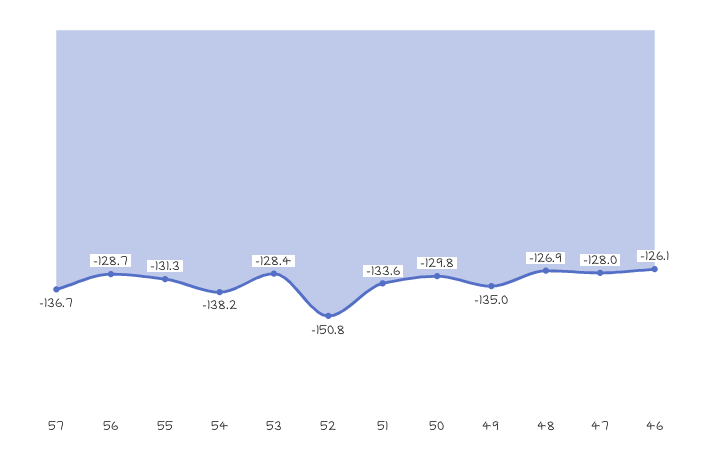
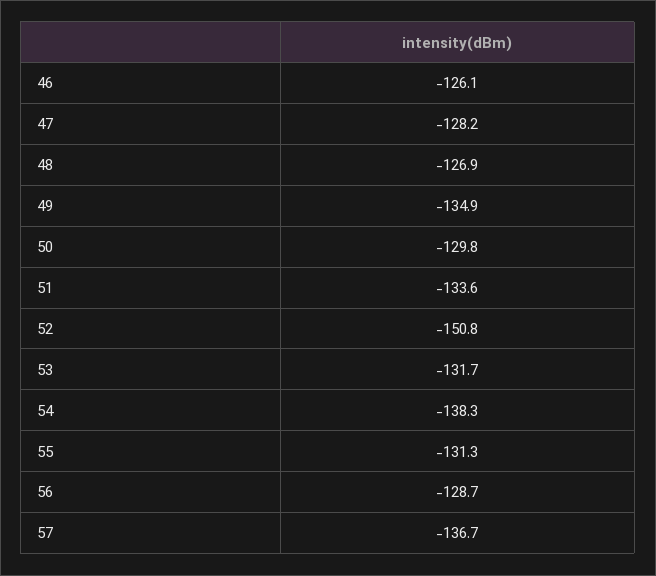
54: -138.2 -> -138.3
53: -128.4 -> -131.7
49: -135 -> -134.9
47: -128 -> -128.2

